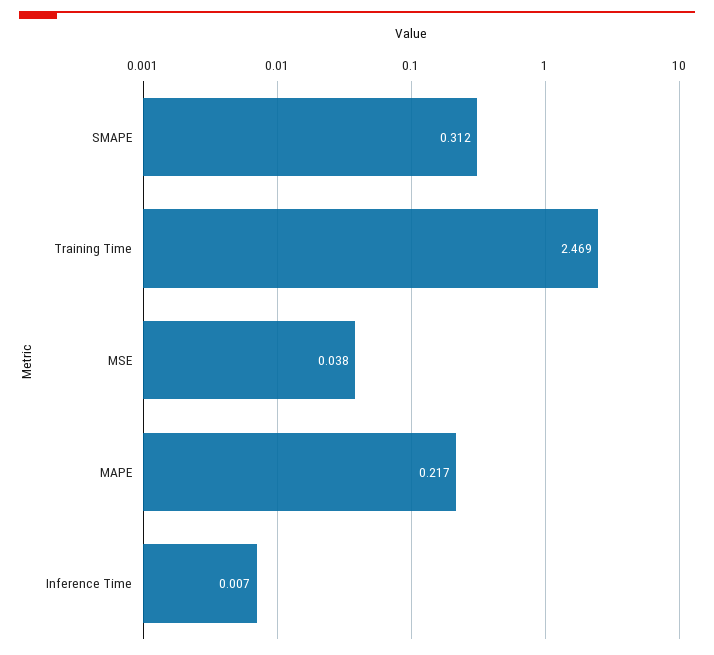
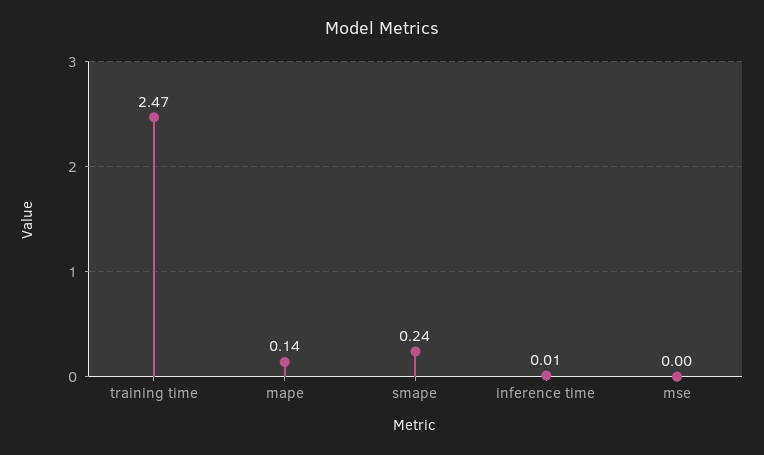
SMAPE: 0.312 -> 0.24
MSE: 0.038 -> 0
MAPE: 0.217 -> 0.14

